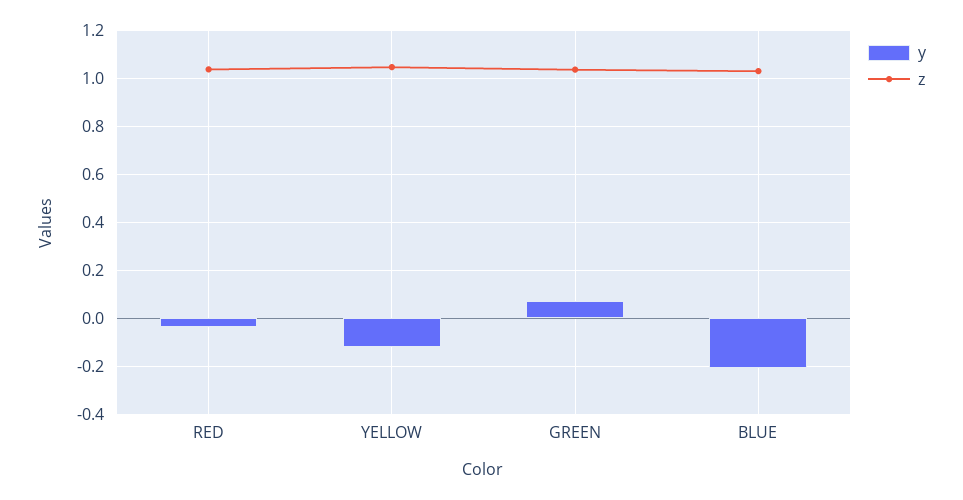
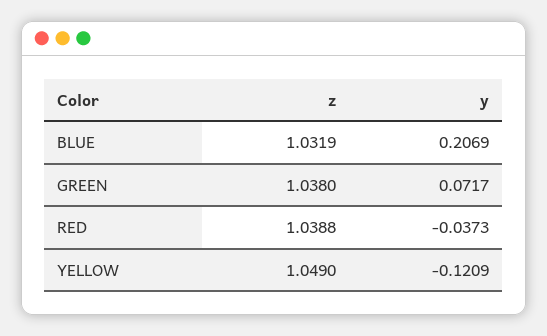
y, BLUE: -0.2 -> 0.2069

